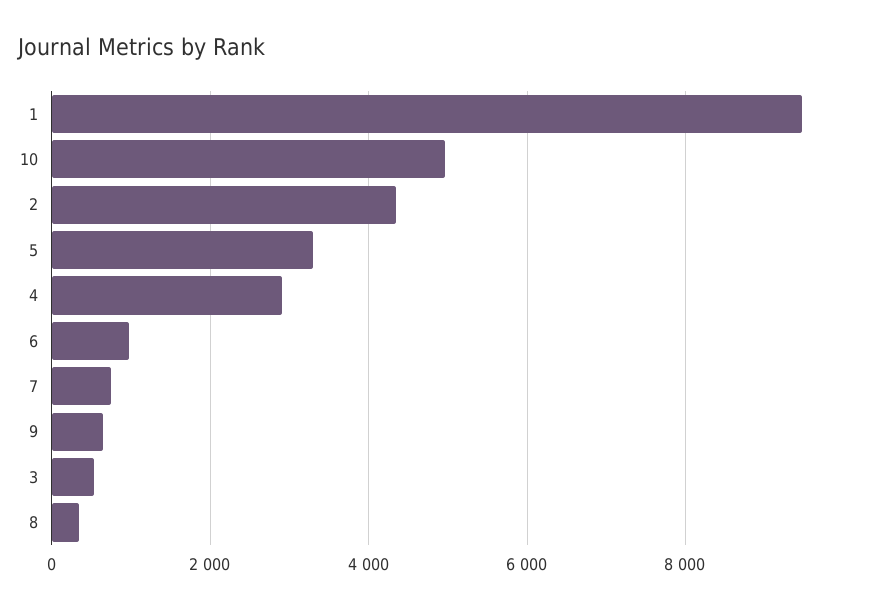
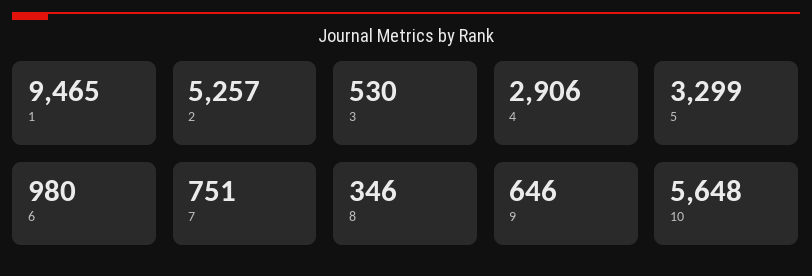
10: 5000 -> 5648
2: 4400 -> 5257

